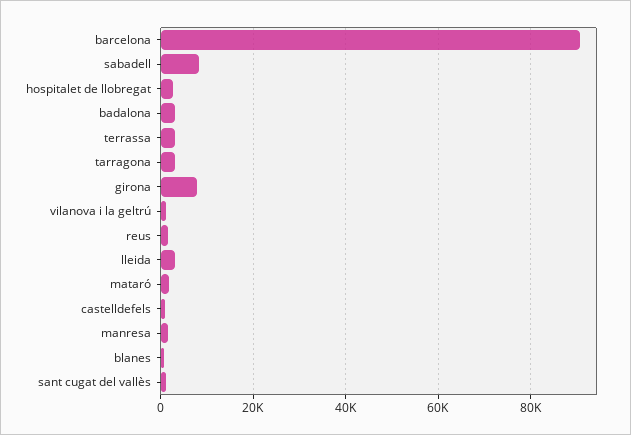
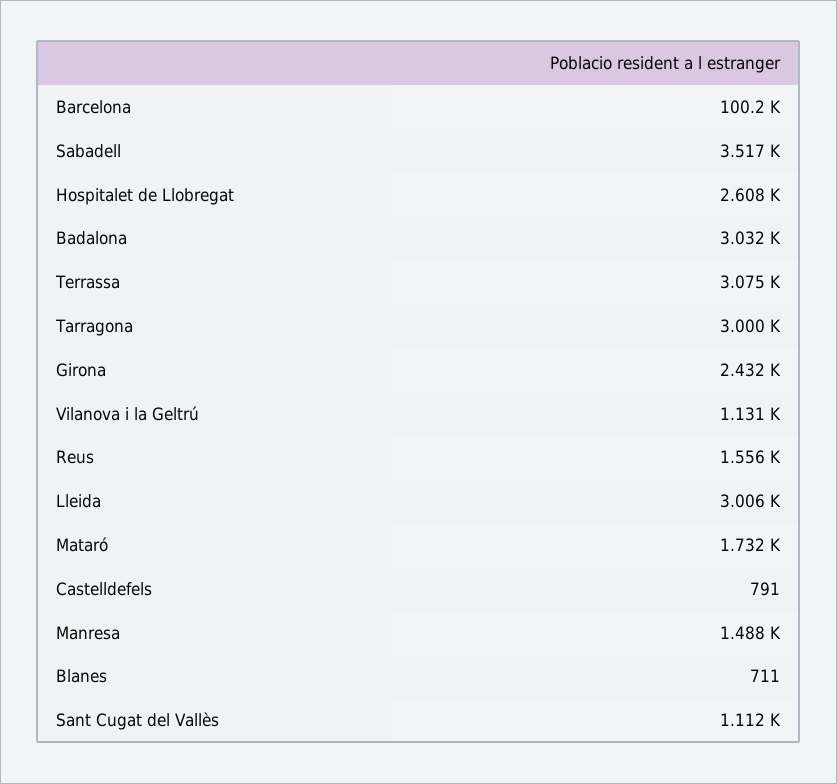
barcelona: 90000 -> 100200
sabadell: 8000 -> 3517
girona: 8000 -> 2432

